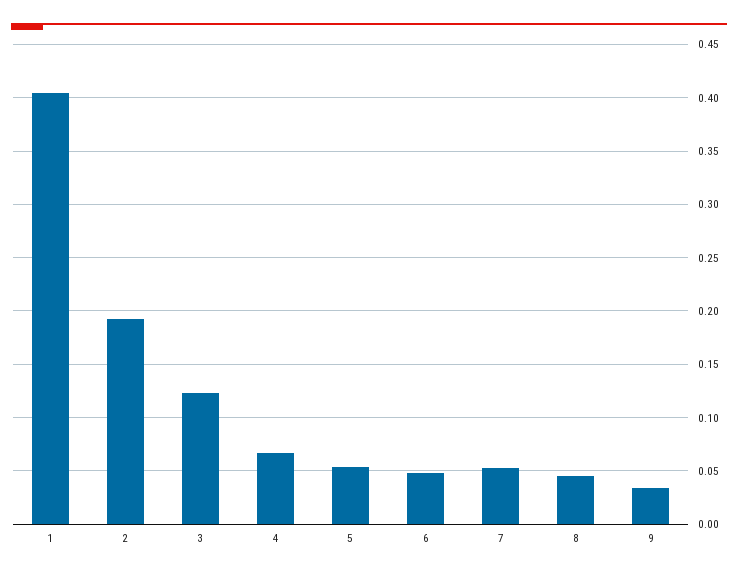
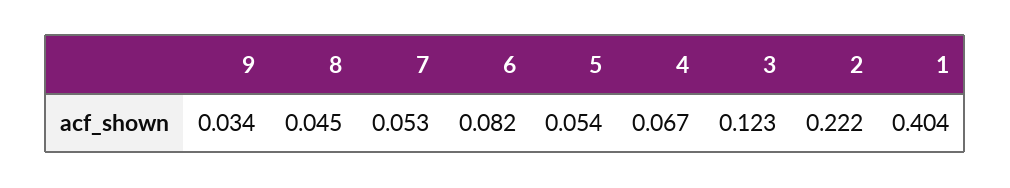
2: 0.19 -> 0.222
6: 0.05 -> 0.082

